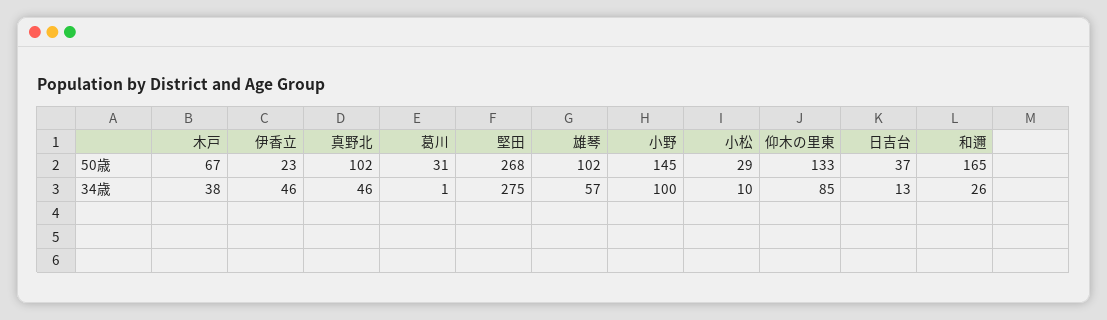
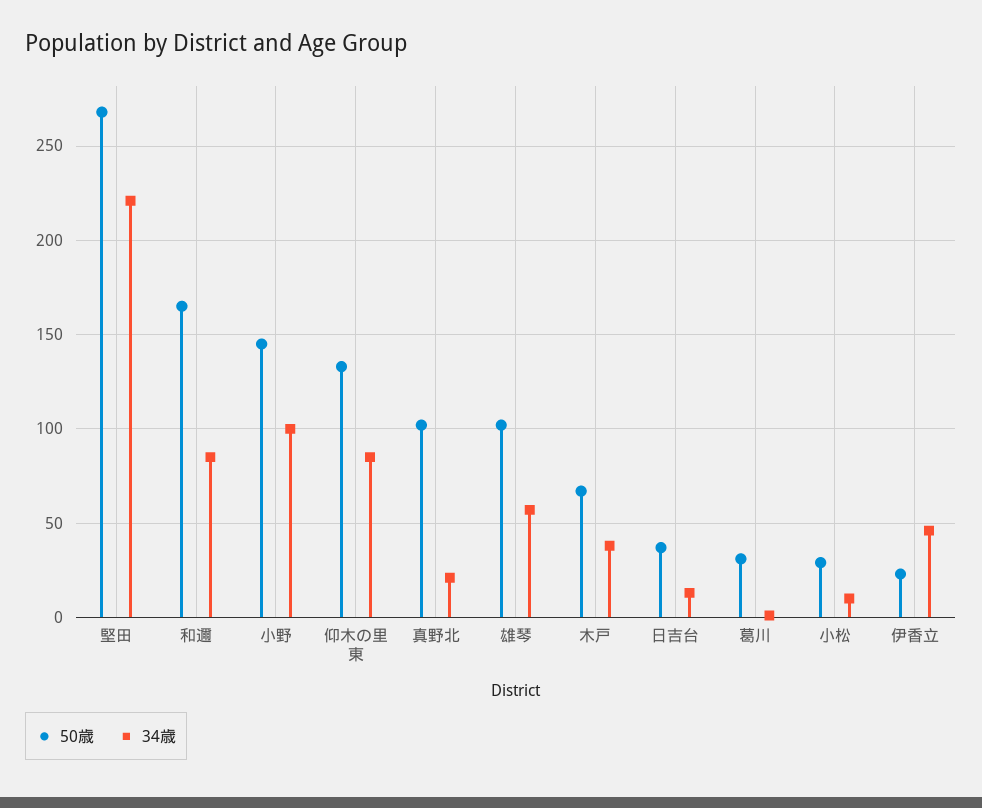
34歳, 真野北: 46 -> 20
34歳, 堅田: 275 -> 220
34歳, 和邇: 26 -> 85

